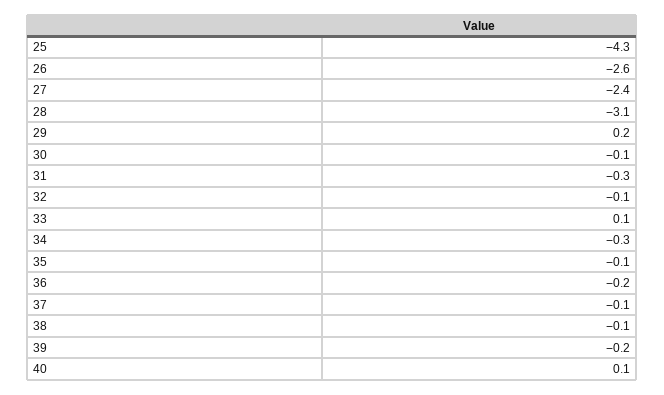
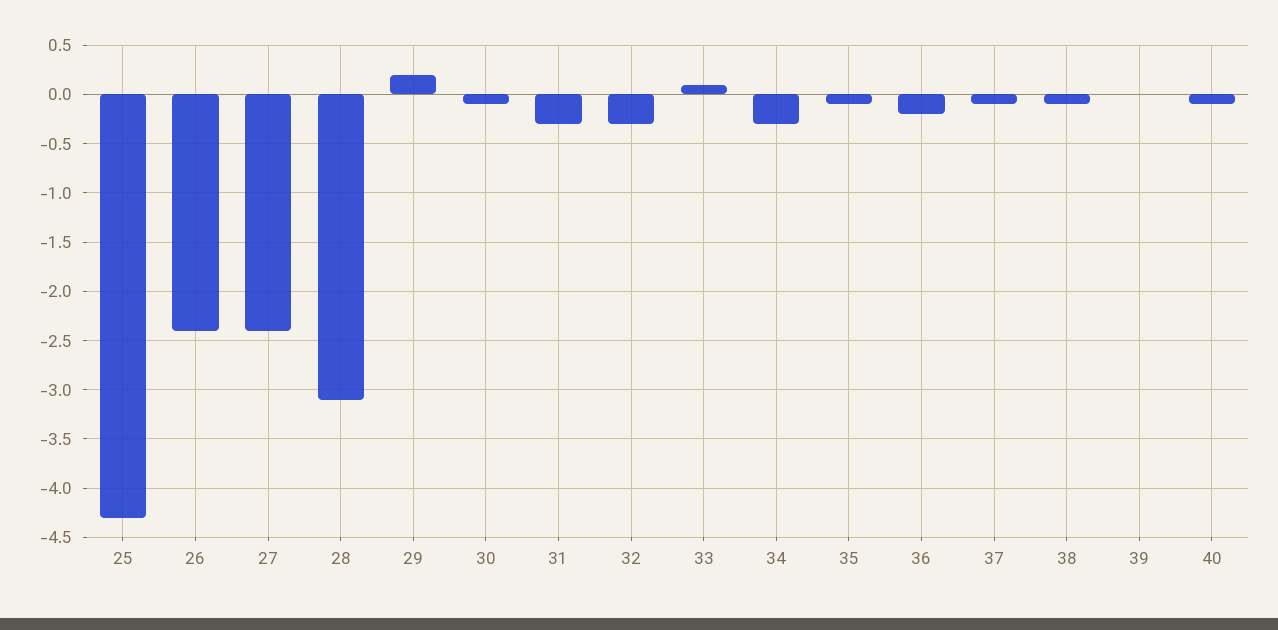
26: -2.6 -> -2.4
32: -0.1 -> -0.3
39: -0.2 -> 0
40: 0.1 -> -0.1

